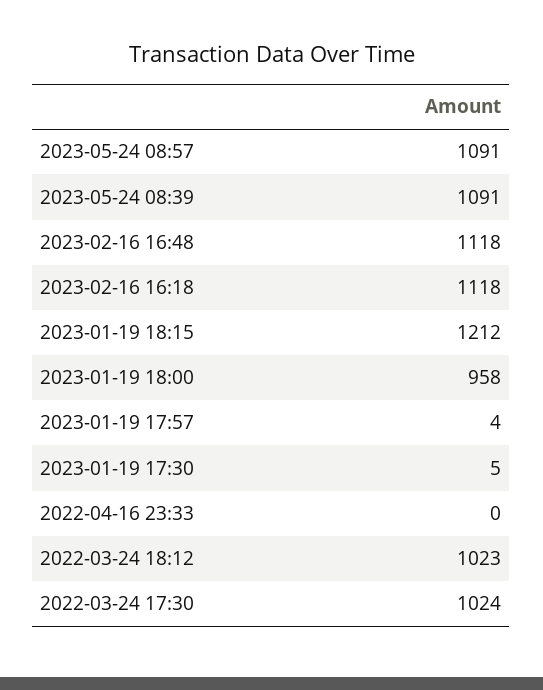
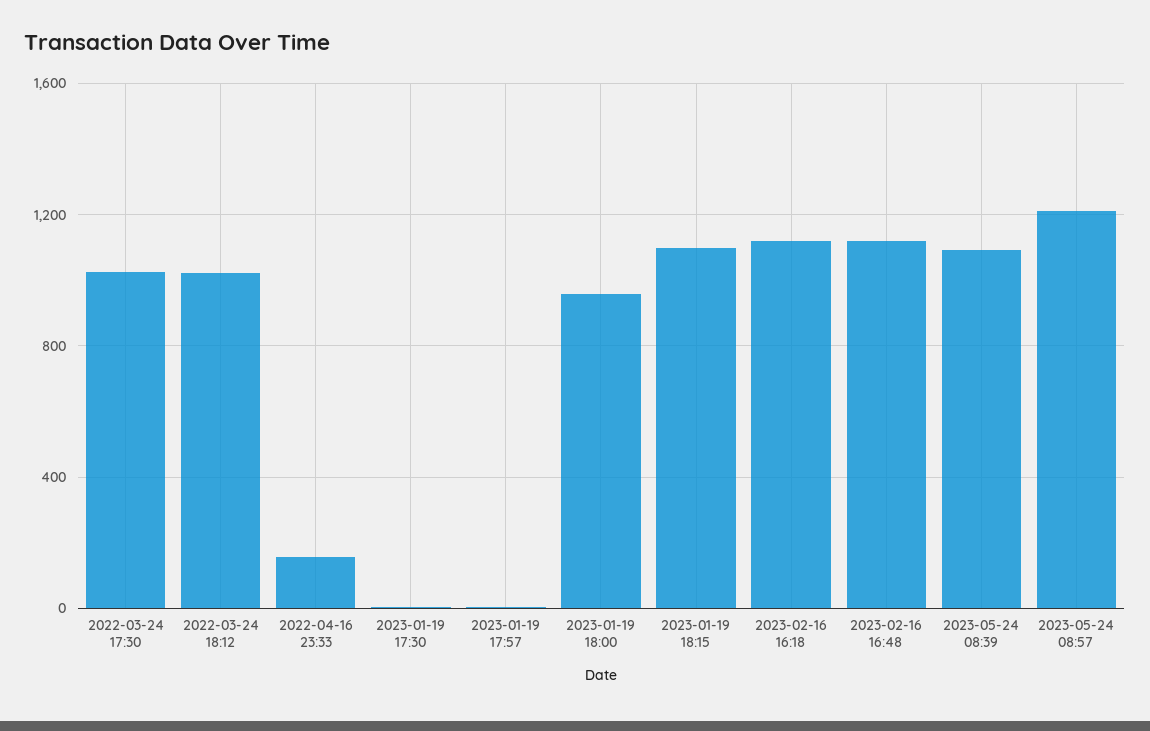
2023-05-24 08:57: 1091 -> 1200
2023-01-19 18:15: 1212 -> 1100
2022-04-16 23:33: 0 -> 150

